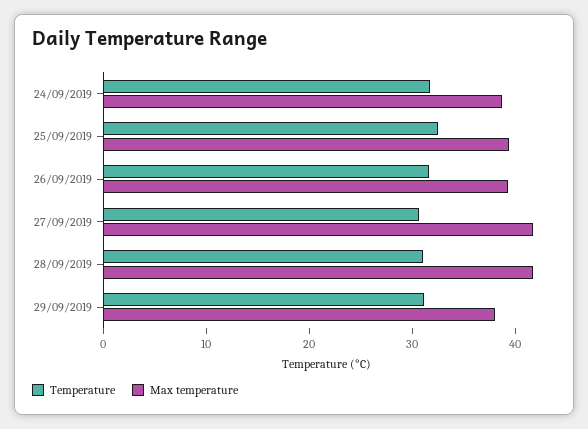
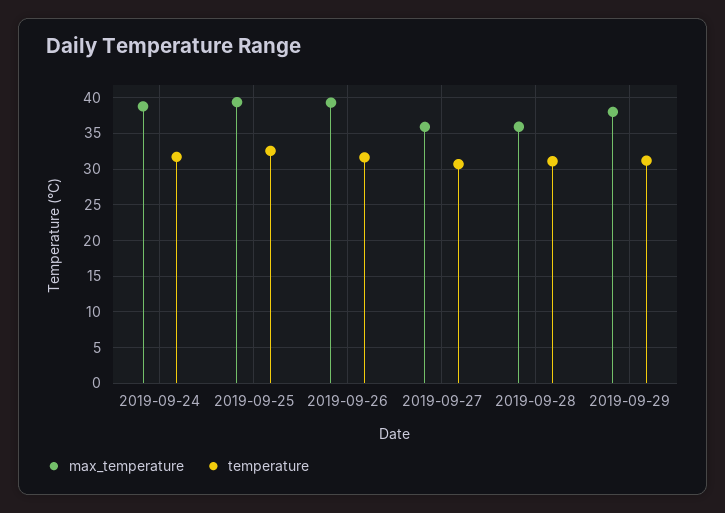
Max temperature, 27/09/2019: 42 -> 36
Max temperature, 28/09/2019: 42 -> 36

